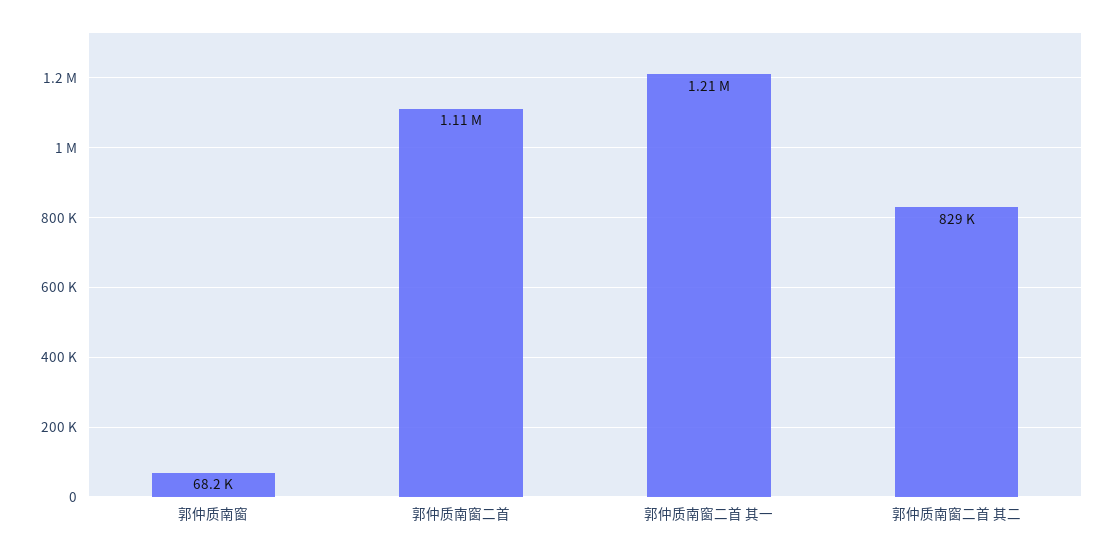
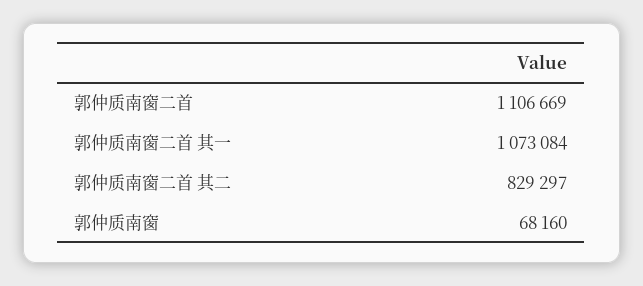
郭仲质南窗二首 其一: 1210000 -> 1073084

